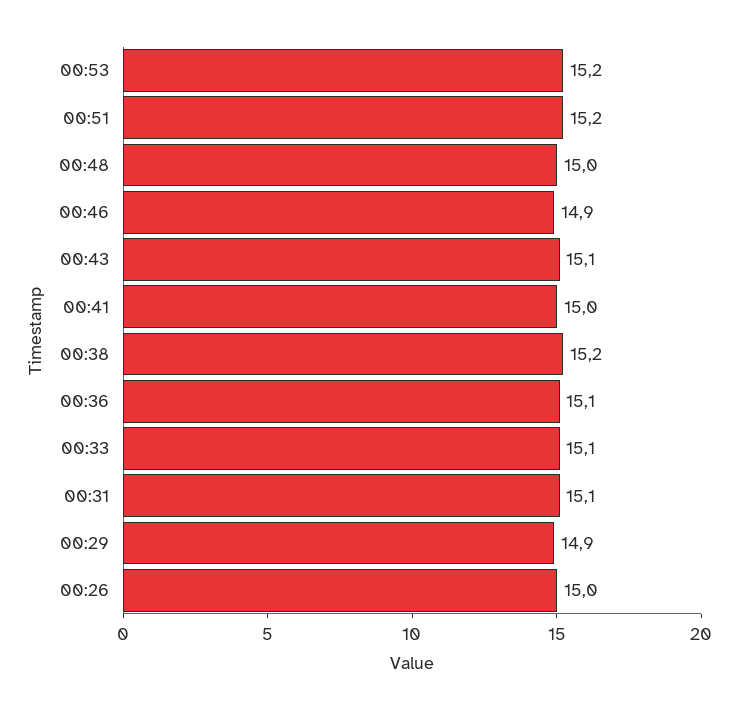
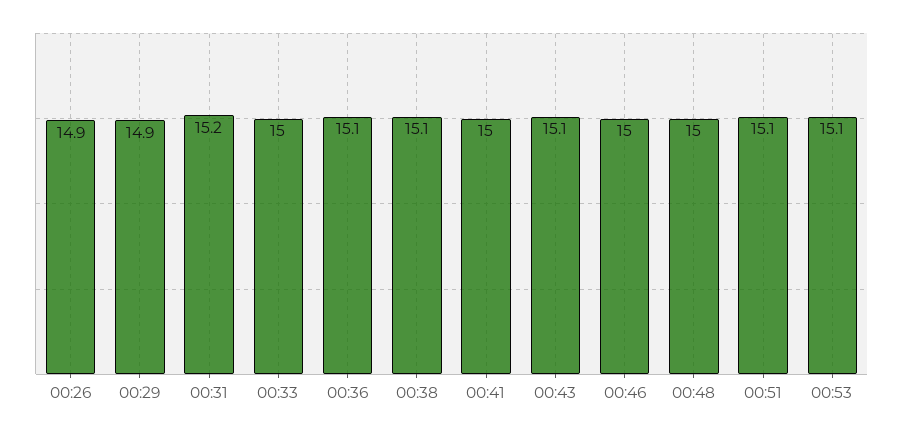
00:53: 15.2 -> 15.1
00:51: 15.2 -> 15.1
00:46: 14.9 -> 15
00:38: 15.2 -> 15.1
00:33: 15.1 -> 15
00:31: 15.1 -> 15.2
00:26: 15 -> 14.9

